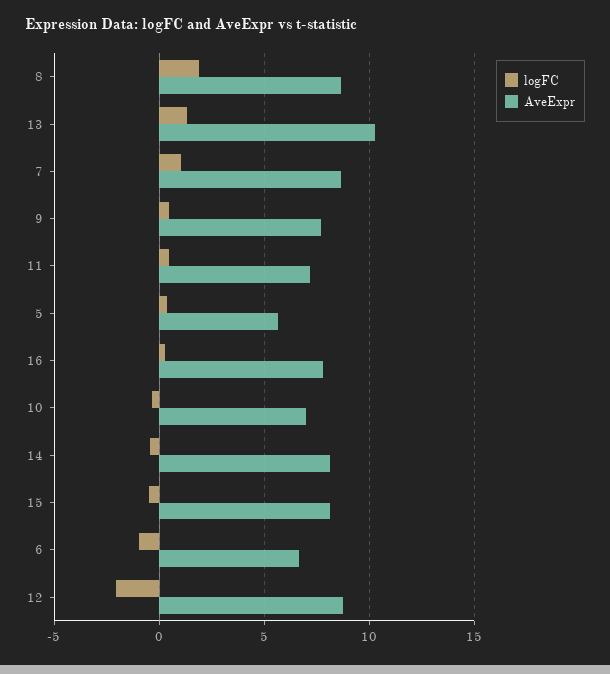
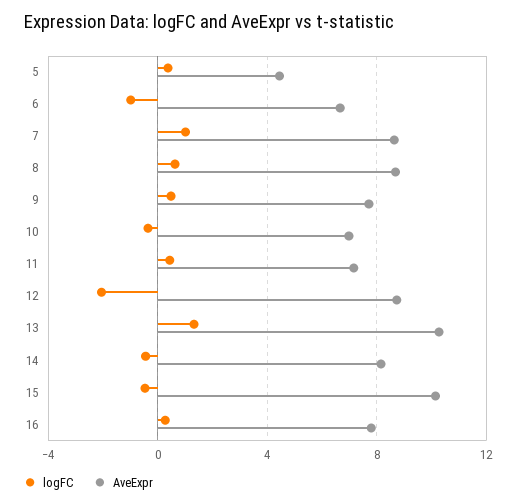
logFC, 8: 2 -> 0.5
AveExpr, 5: 5.5 -> 4.5
AveExpr, 15: 8 -> 10

